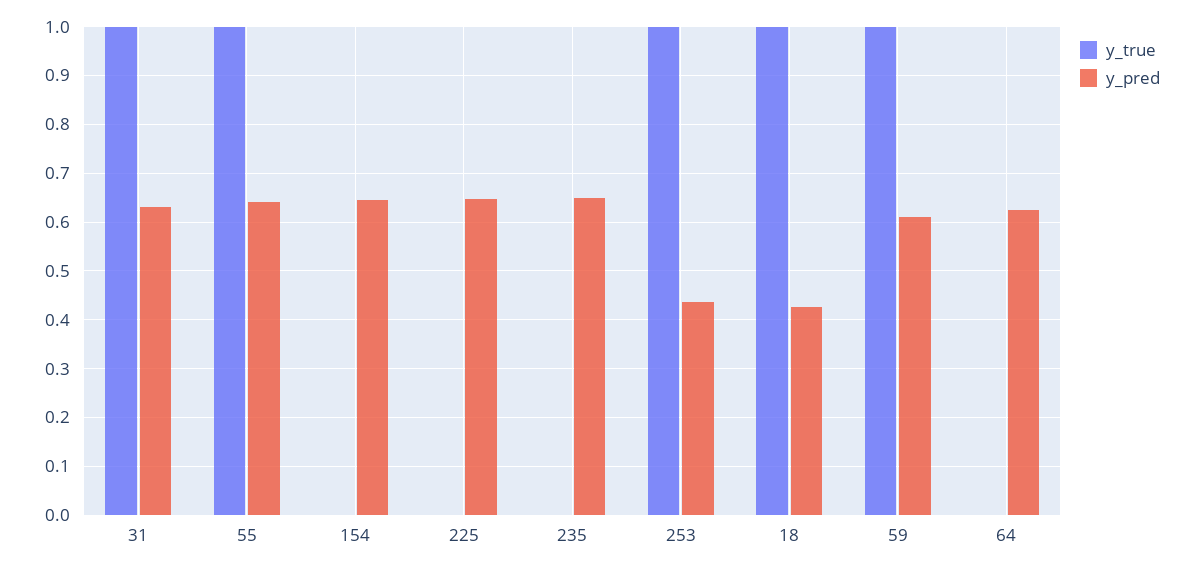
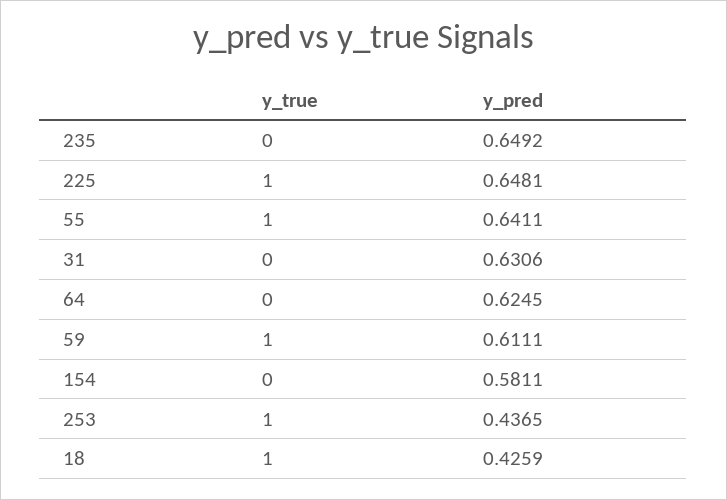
y_true, 31: 1 -> 0
y_pred, 154: 0.64 -> 0.5811
y_true, 225: 0 -> 1

